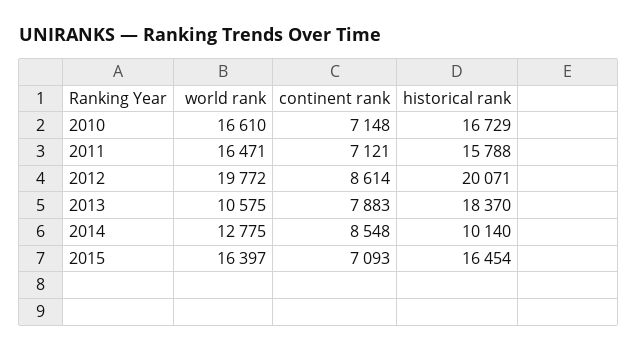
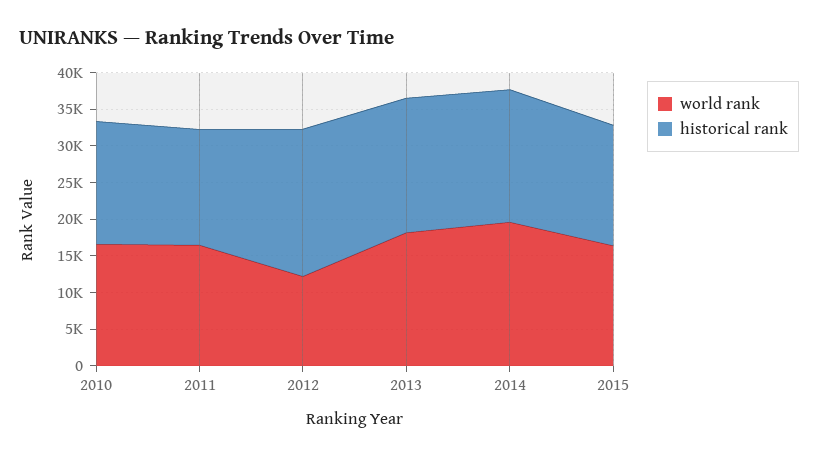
continent rank, 2010: 7148 -> none
continent rank, 2011: 7121 -> none
world rank, 2012: 19772 -> 12500
continent rank, 2012: 8614 -> none
world rank, 2013: 10575 -> 17500
continent rank, 2013: 7883 -> none
world rank, 2014: 12775 -> 20000
continent rank, 2014: 8548 -> none
historical rank, 2014: 10140 -> 17500
continent rank, 2015: 7093 -> none

